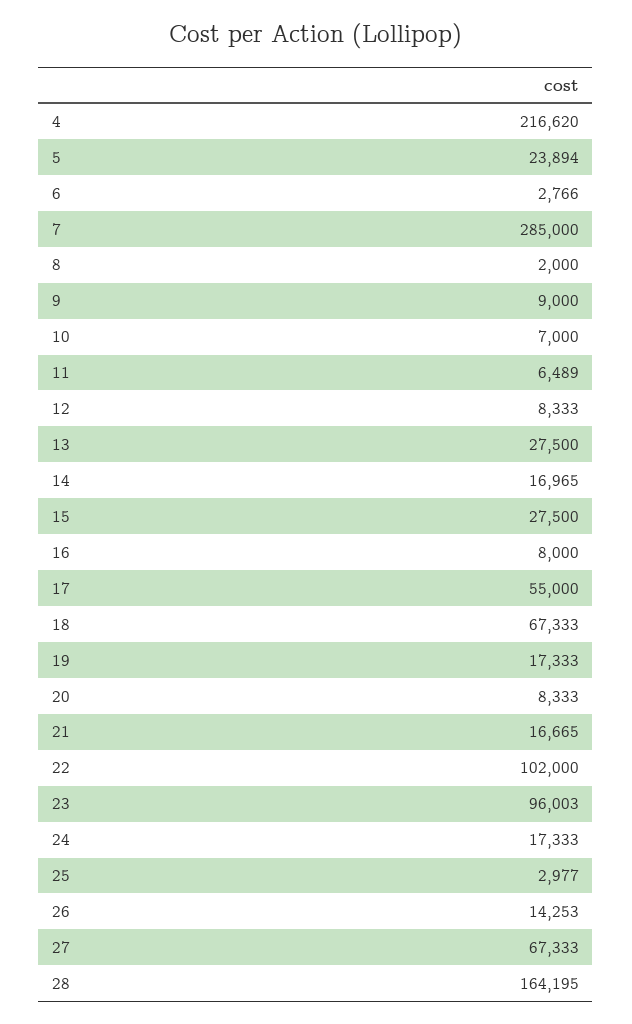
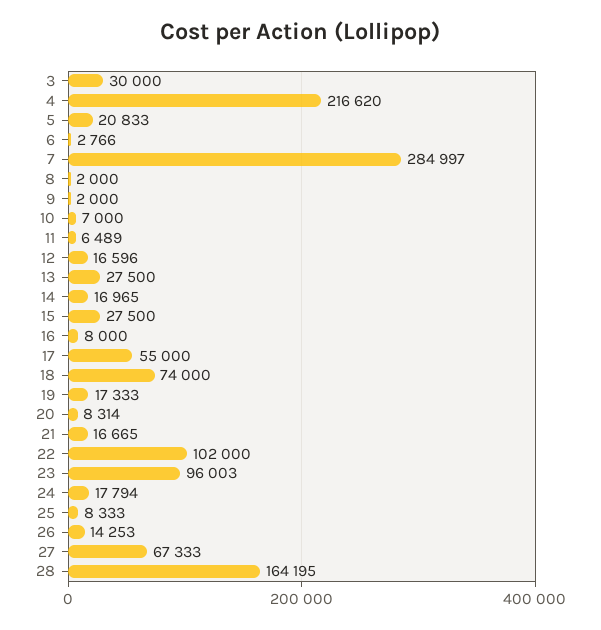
5: 23894 -> 20833
7: 285000 -> 284997
9: 9000 -> 2000
12: 8333 -> 16596
18: 67333 -> 74000
20: 8333 -> 8314
24: 17333 -> 17794
25: 2977 -> 8333
3: none -> 30000

